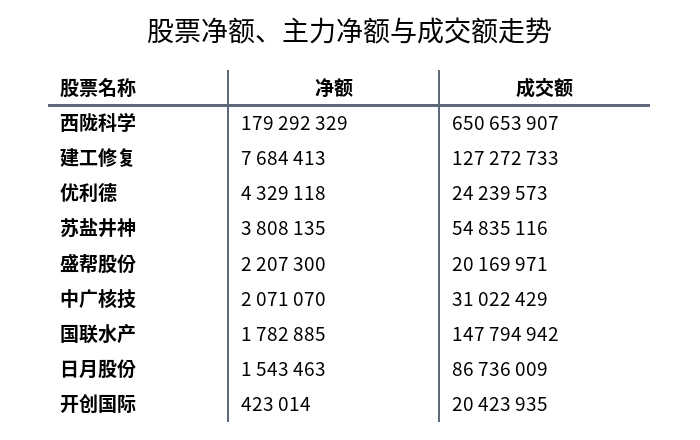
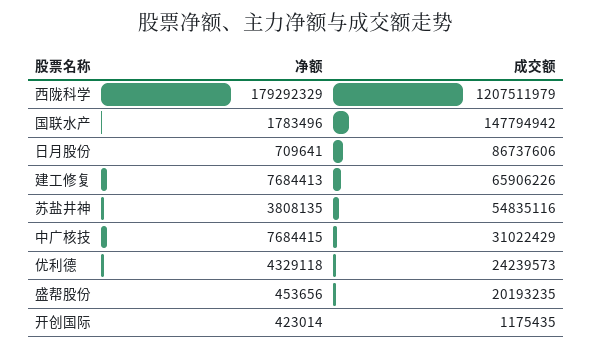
成交额, 西陇科学: 650653907 -> 1207511979
成交额, 建工修复: 127272733 -> 65906226
净额, 盛帮股份: 2207300 -> 453656
成交额, 盛帮股份: 20169971 -> 20193235
净额, 中广核技: 2071070 -> 7684415
净额, 国联水产: 1782885 -> 1783496
净额, 日月股份: 1543463 -> 709641
成交额, 日月股份: 86736009 -> 86737606
成交额, 开创国际: 20423935 -> 1175435

